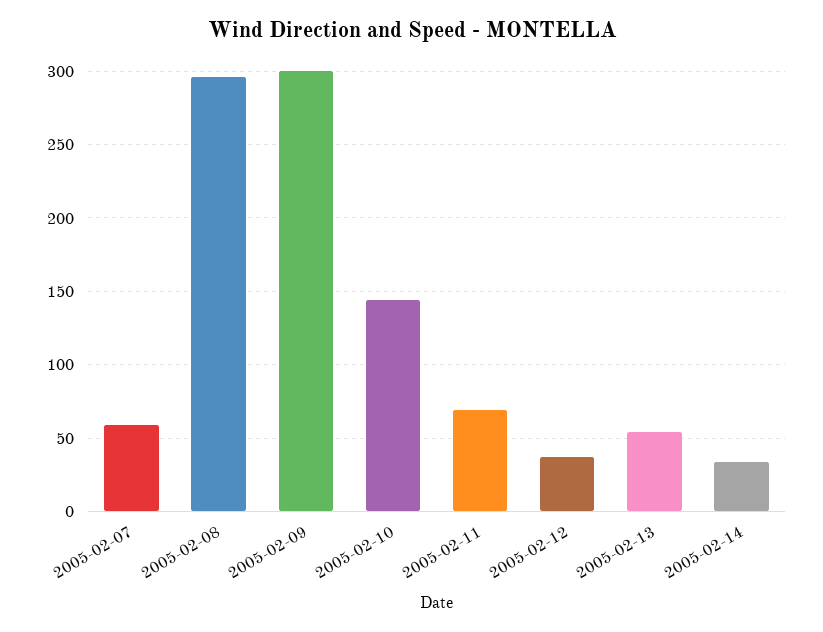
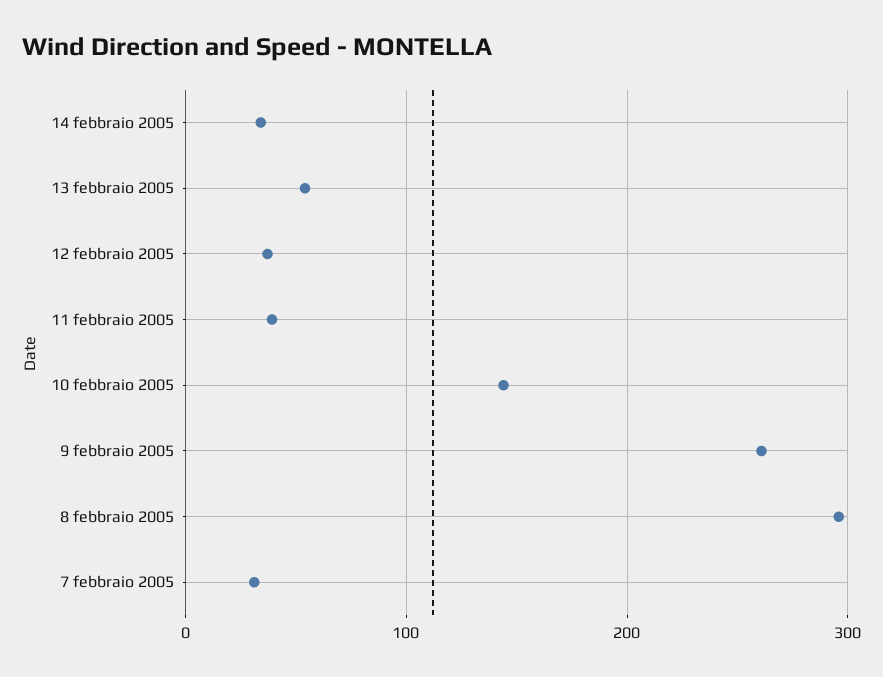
2005-02-07: 60 -> 30
2005-02-09: 300 -> 260
2005-02-11: 70 -> 40

